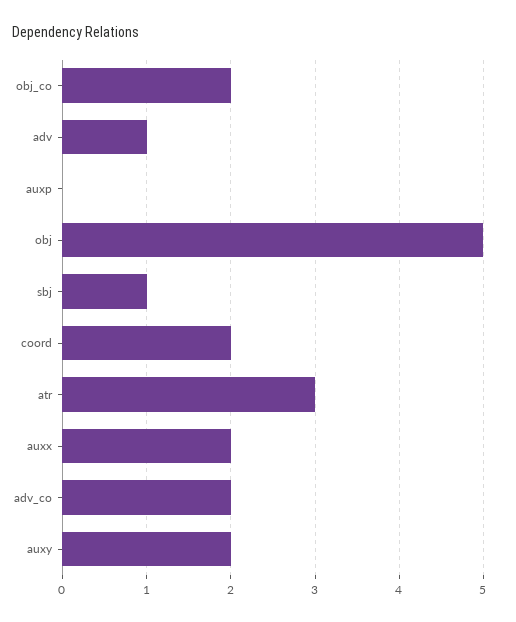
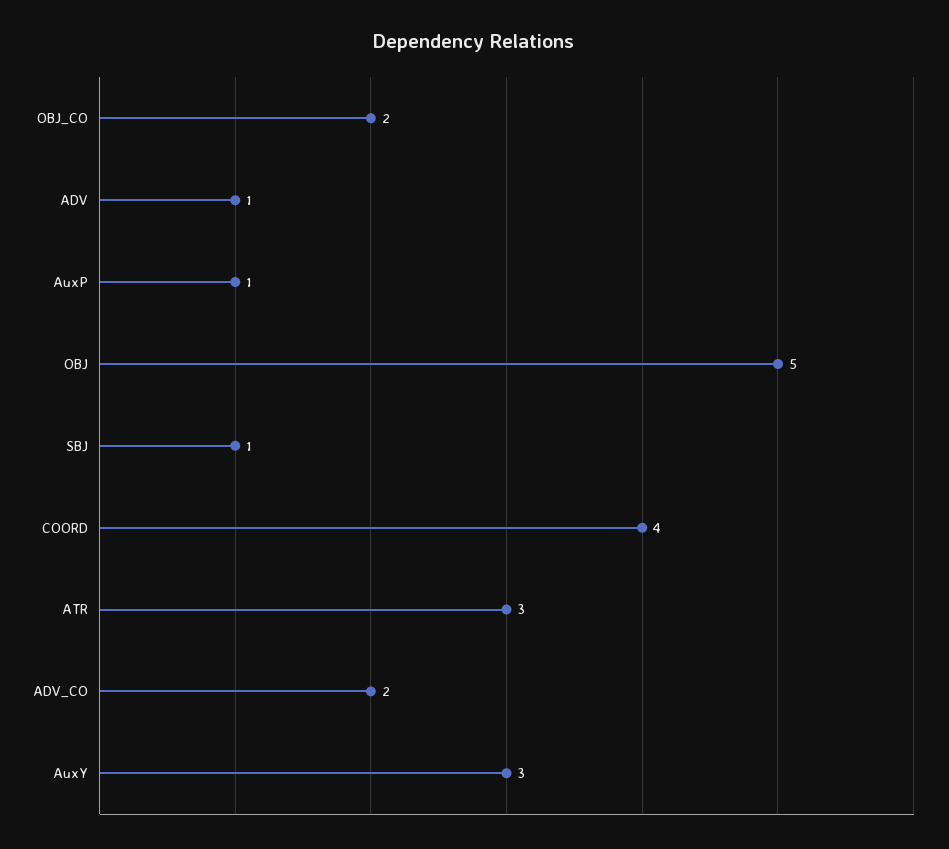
auxp: 0 -> 1
coord: 2 -> 4
auxx: 2 -> none
auxy: 2 -> 3

